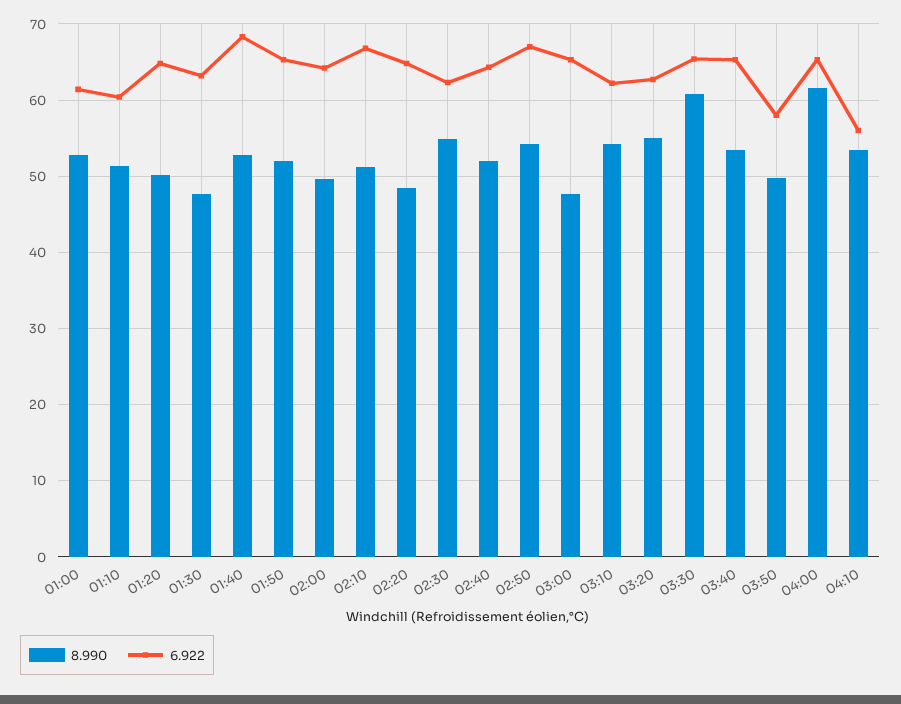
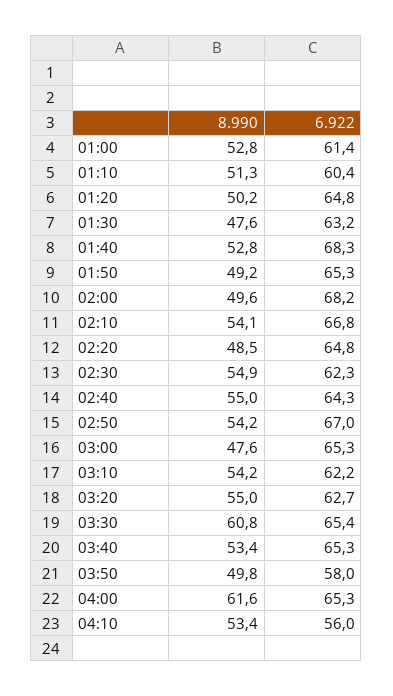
8.990, 01:50: 52 -> 49.2
6.922, 02:00: 64 -> 68.2
8.990, 02:10: 51 -> 54.1
8.990, 02:40: 52 -> 55

